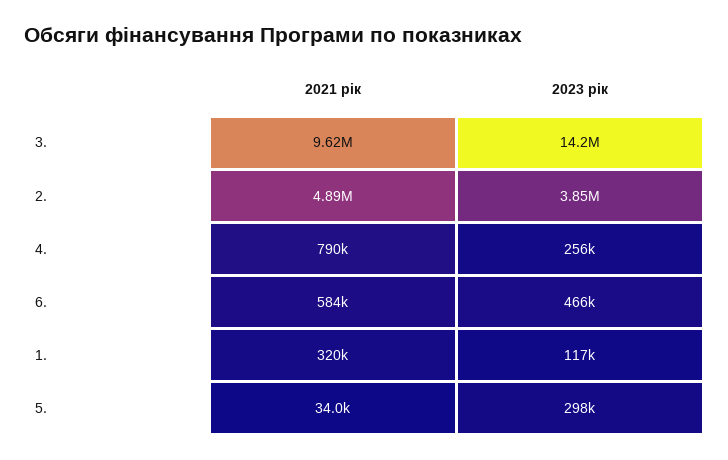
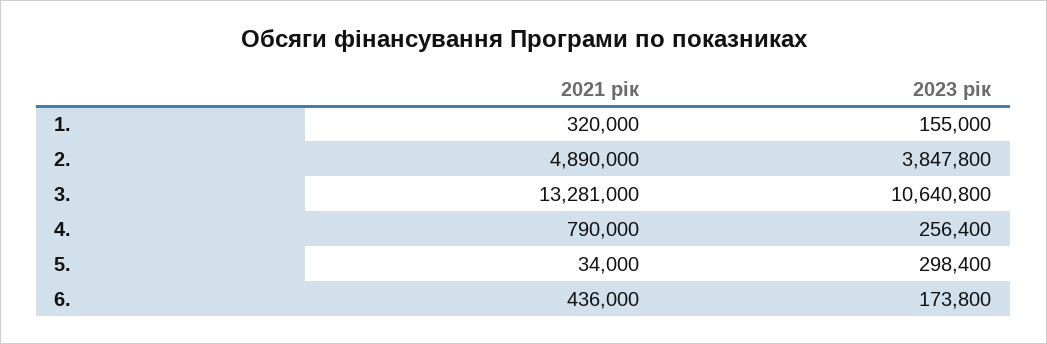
2021 рік, 3.: 9620000 -> 13281000
2023 рік, 3.: 14200000 -> 10640800
2021 рік, 6.: 584000 -> 436000
2023 рік, 6.: 466000 -> 173800
2023 рік, 1.: 117000 -> 155000

